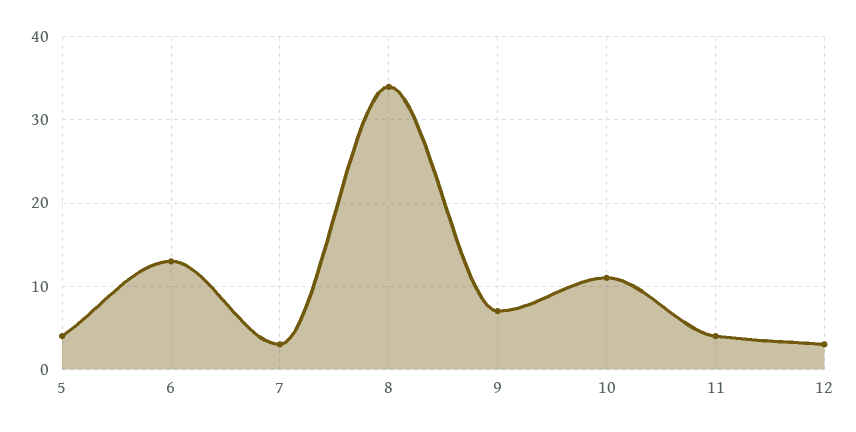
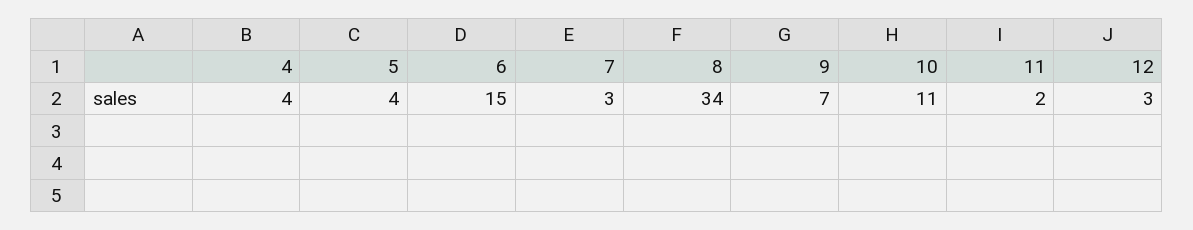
6: 13 -> 15
11: 4 -> 2
4: none -> 4

